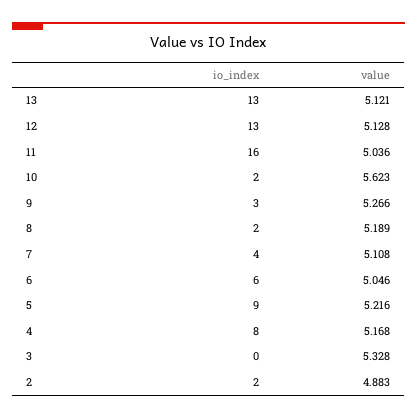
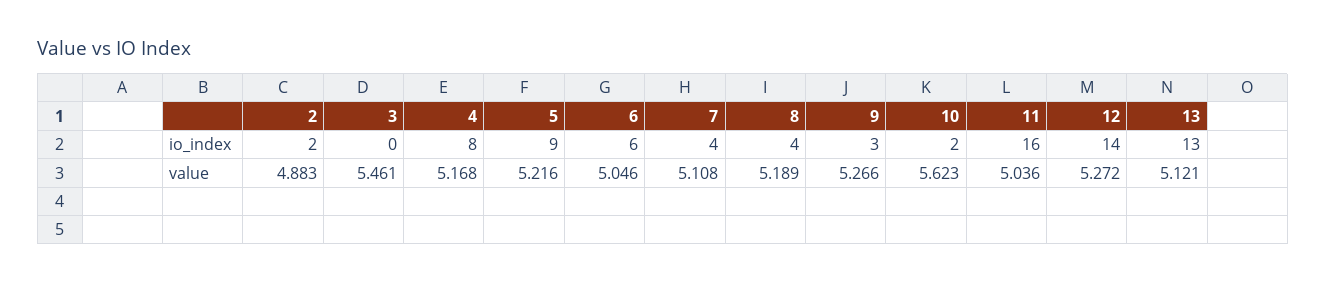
io_index, 12: 13 -> 14
value, 12: 5.128 -> 5.272
io_index, 8: 2 -> 4
value, 3: 5.328 -> 5.461

